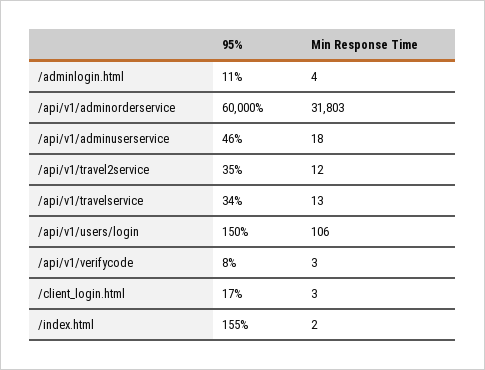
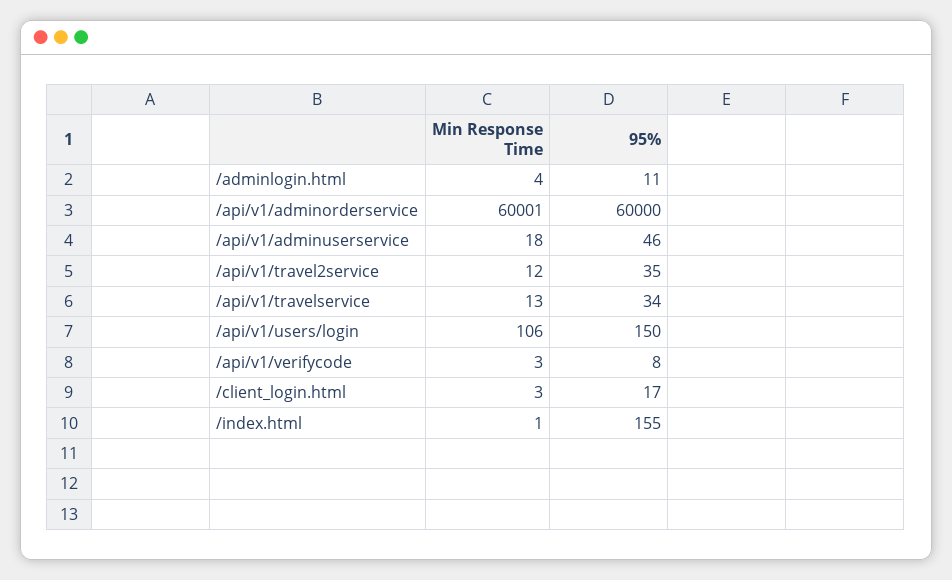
Min Response Time, /api/v1/adminorderservice: 31803 -> 60001
Min Response Time, /index.html: 2 -> 1

